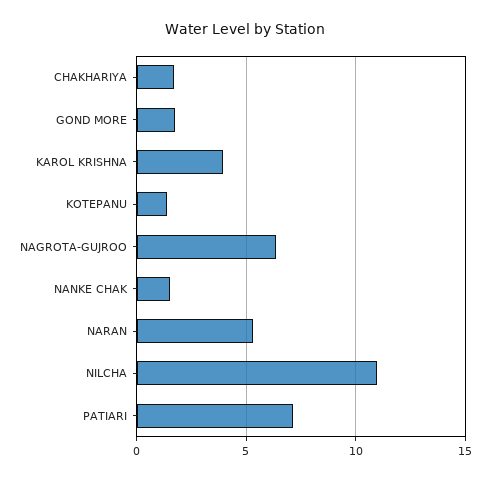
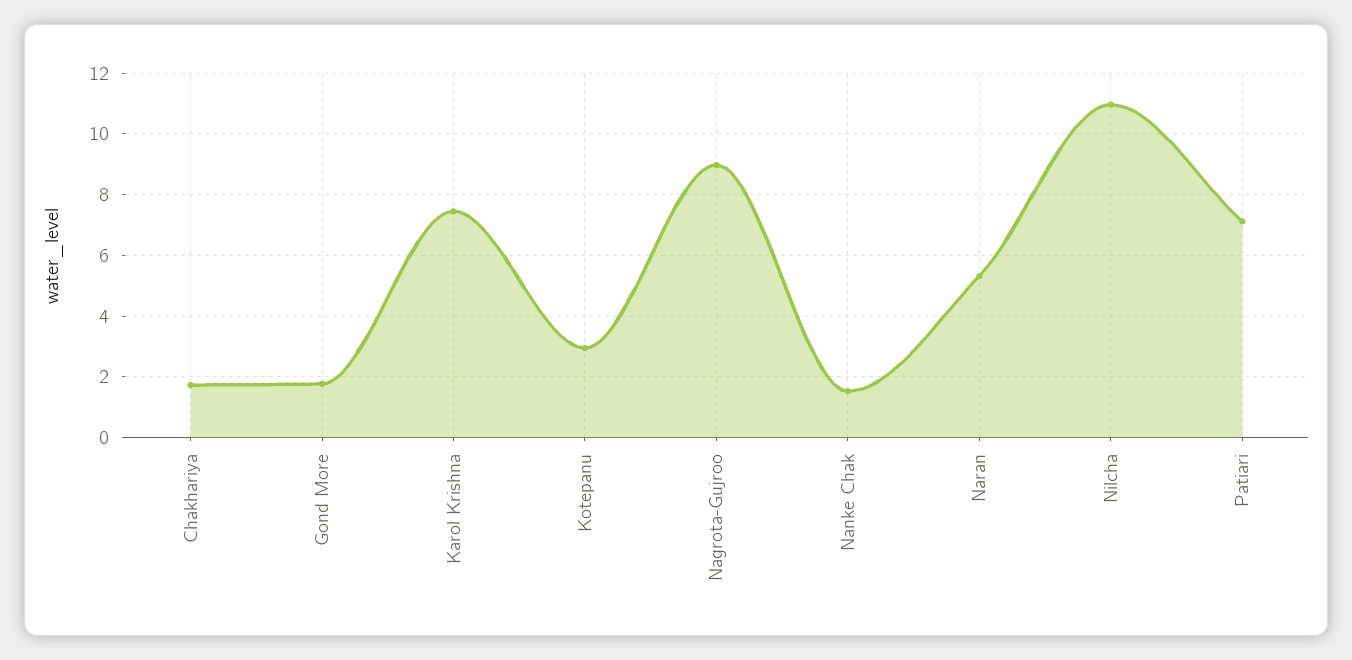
KAROL KRISHNA: 4 -> 7.4
KOTEPANU: 1.5 -> 3
NAGROTA-GUJROO: 6.5 -> 9

